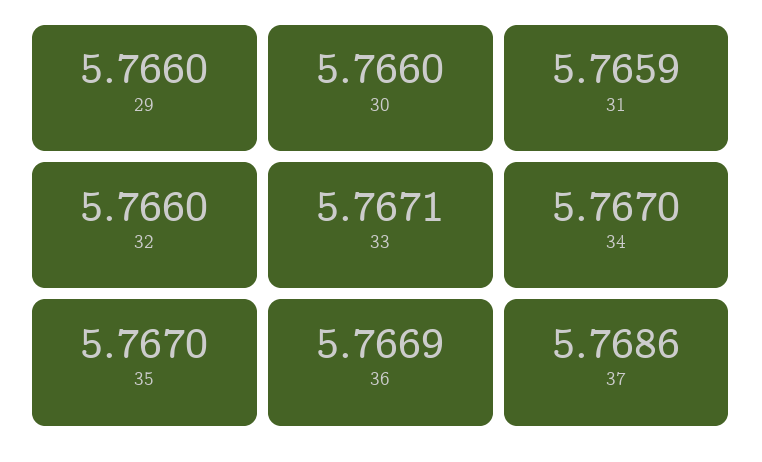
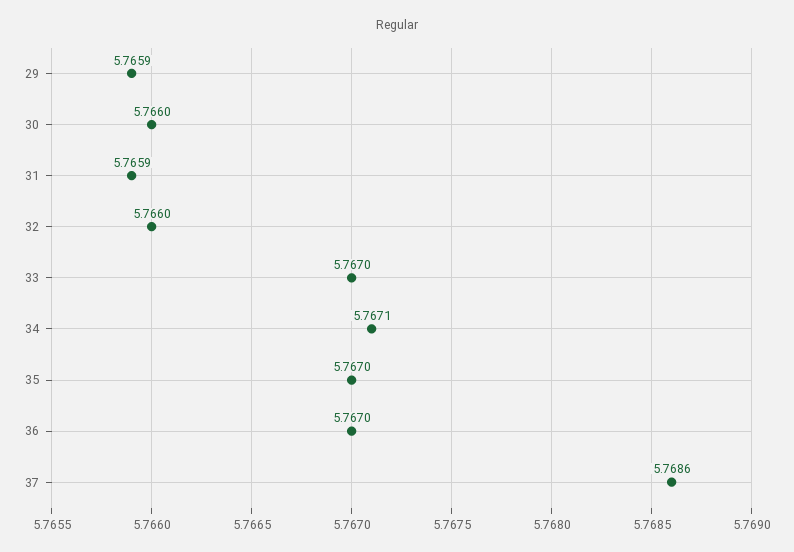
29: 5.766 -> 5.7659
33: 5.7671 -> 5.767
34: 5.767 -> 5.7671
36: 5.7669 -> 5.767

